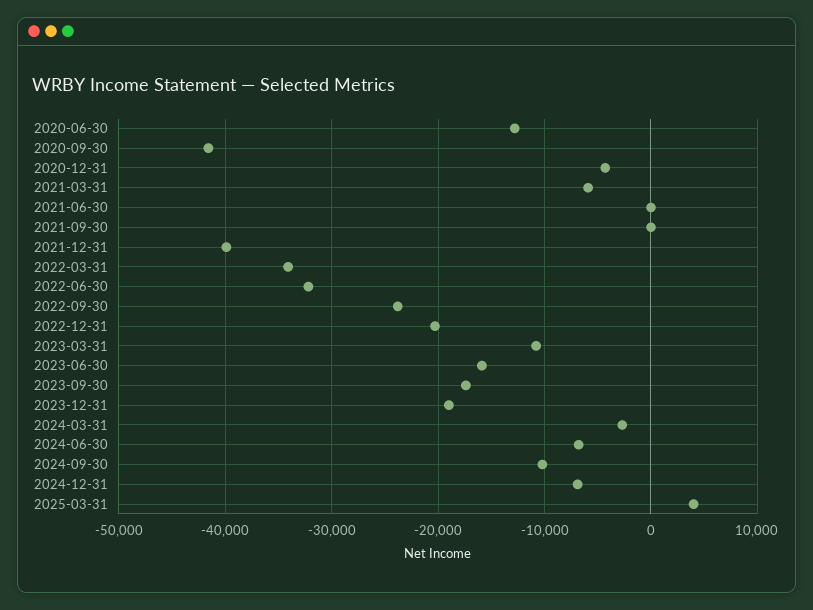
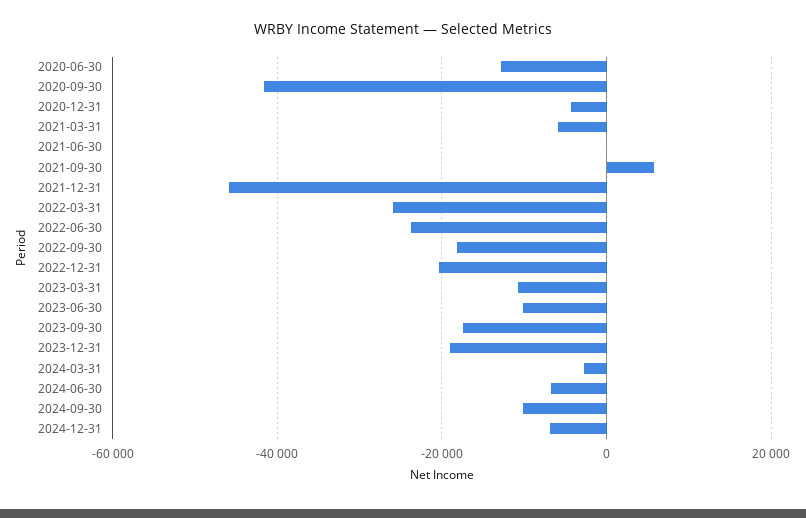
2021-09-30: 0 -> 6000
2021-12-31: -40000 -> -46000
2022-03-31: -34000 -> -26000
2022-06-30: -32000 -> -24000
2022-09-30: -24000 -> -18000
2023-06-30: -16000 -> -10000
2025-03-31: 4000 -> none

